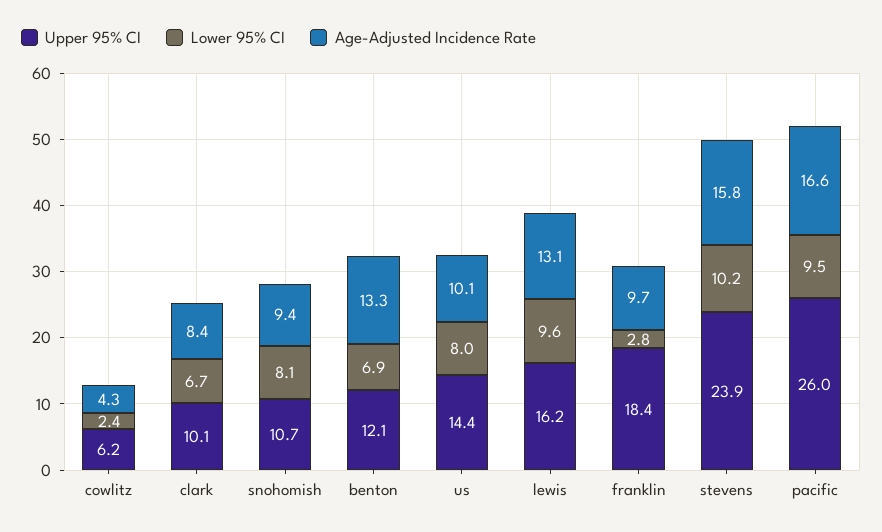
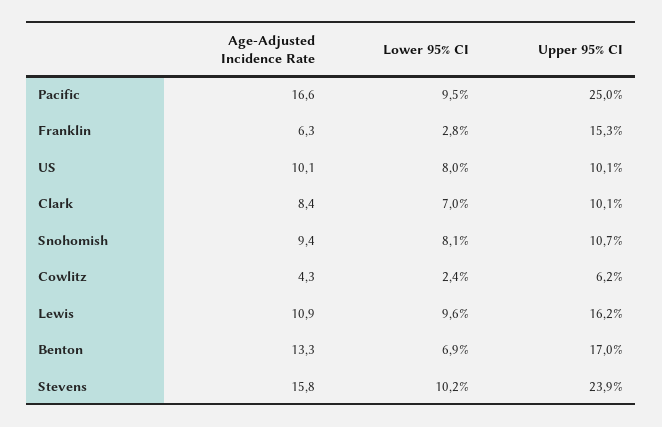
Lower 95% CI, clark: 6.7 -> 7
Upper 95% CI, benton: 12.1 -> 17
Upper 95% CI, us: 14.4 -> 10.1
Age-Adjusted Incidence Rate, lewis: 13.1 -> 10.9
Upper 95% CI, franklin: 18.4 -> 15.3
Age-Adjusted Incidence Rate, franklin: 9.7 -> 6.3
Upper 95% CI, pacific: 26 -> 25

